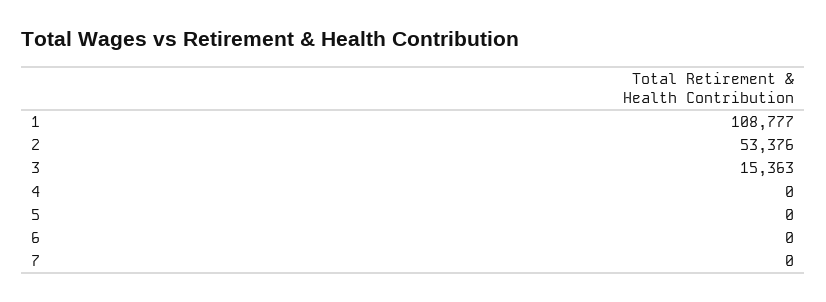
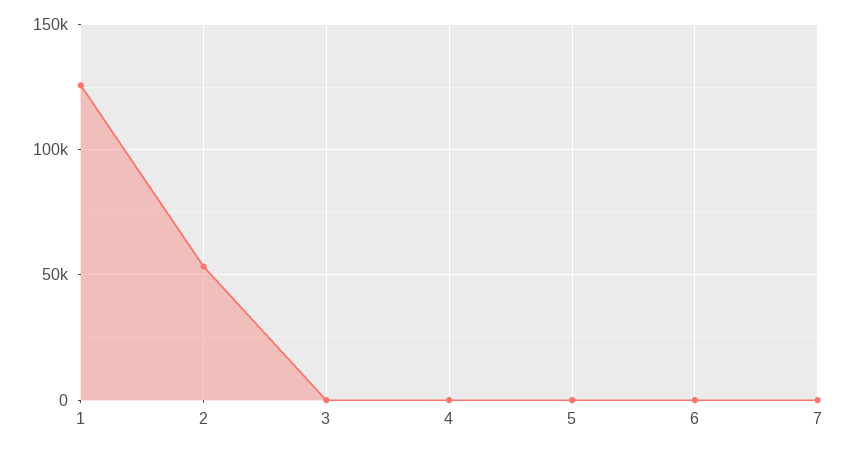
1: 108777 -> 125000
3: 15363 -> 0

